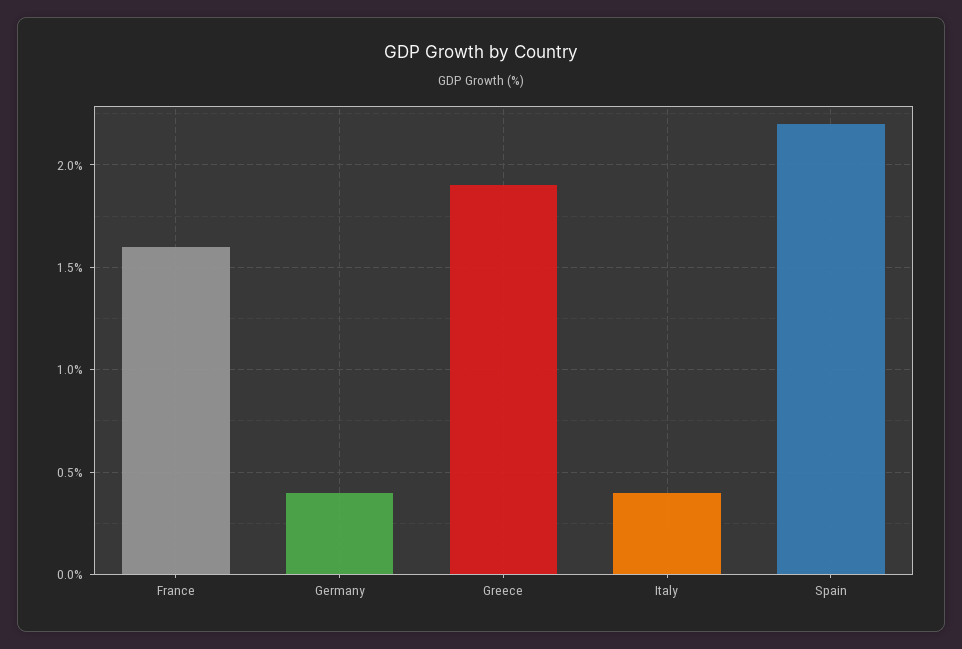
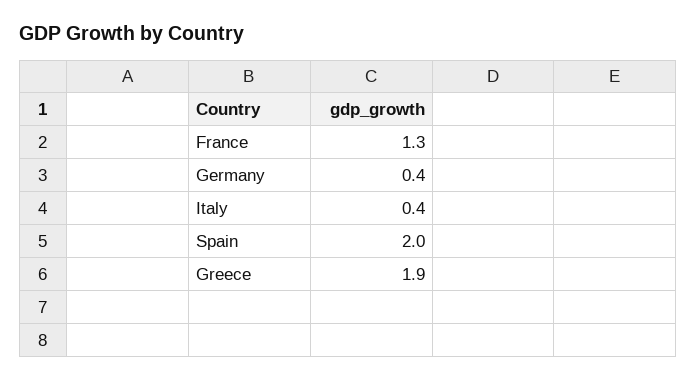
France: 1.6 -> 1.3
Spain: 2.2 -> 2

